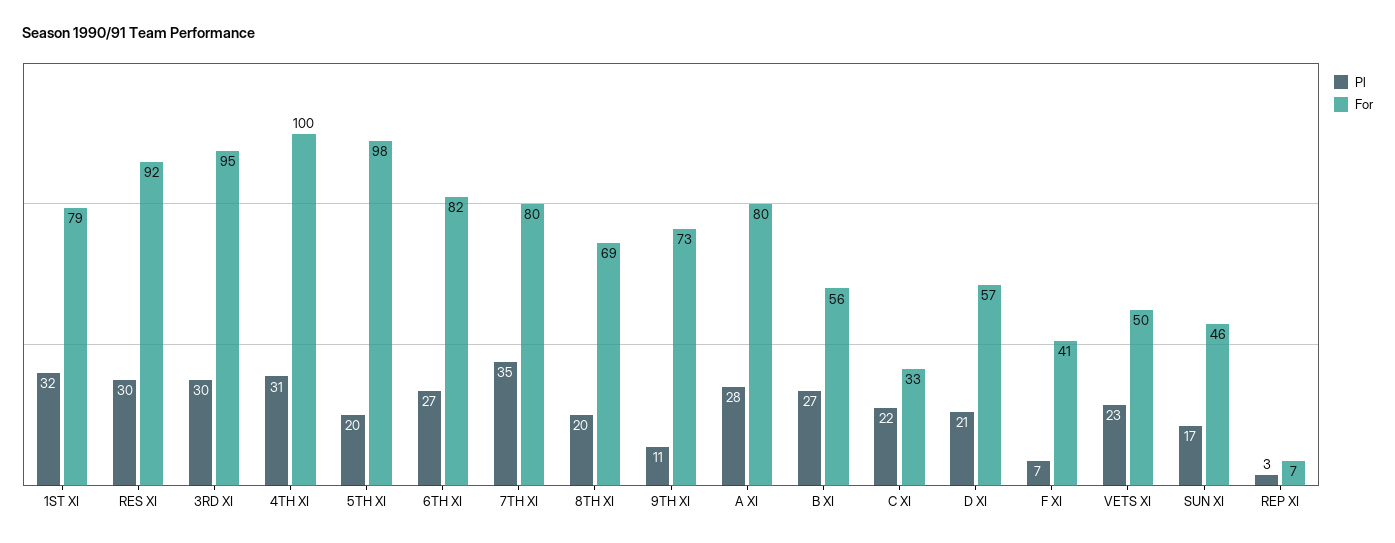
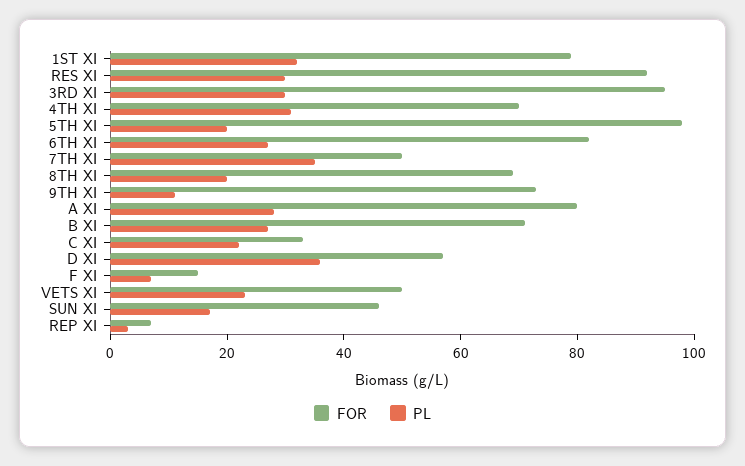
For, 4TH XI: 100 -> 70
For, 7TH XI: 80 -> 50
For, B XI: 56 -> 70
Pl, D XI: 21 -> 35
For, F XI: 41 -> 15

